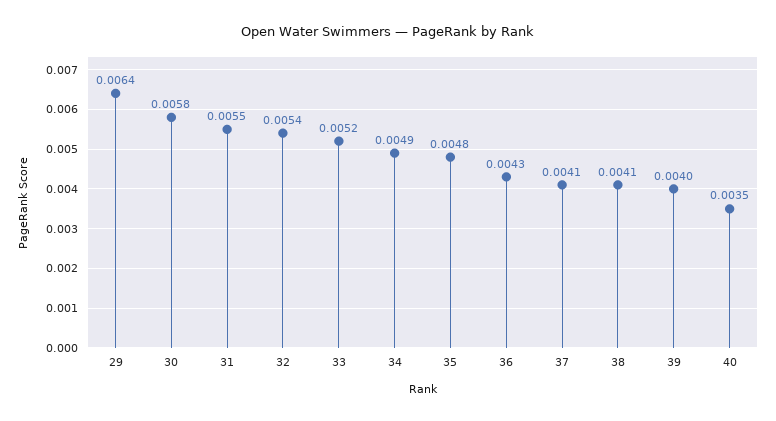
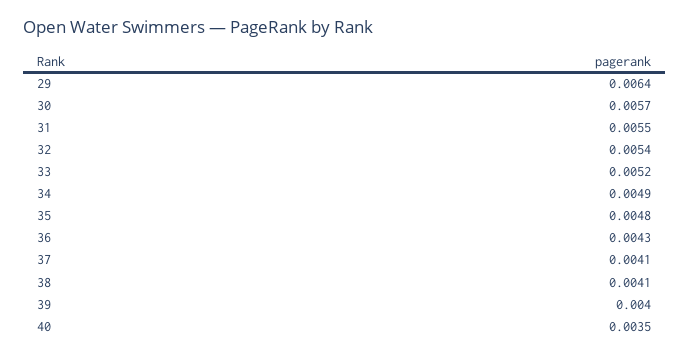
30: 0.0058 -> 0.0057

